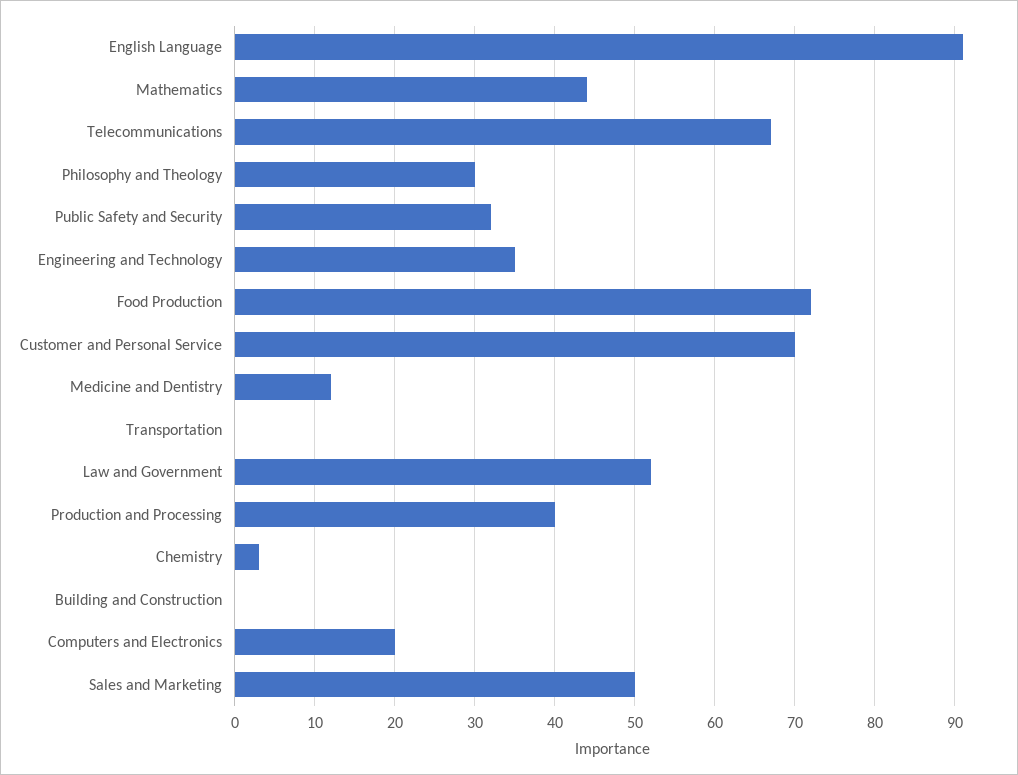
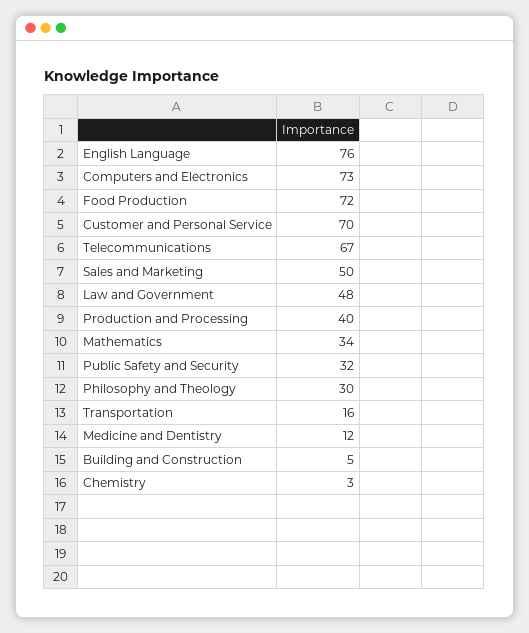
English Language: 91 -> 76
Mathematics: 44 -> 34
Engineering and Technology: 35 -> none
Transportation: 0 -> 16
Law and Government: 52 -> 48
Building and Construction: 0 -> 5
Computers and Electronics: 20 -> 73

